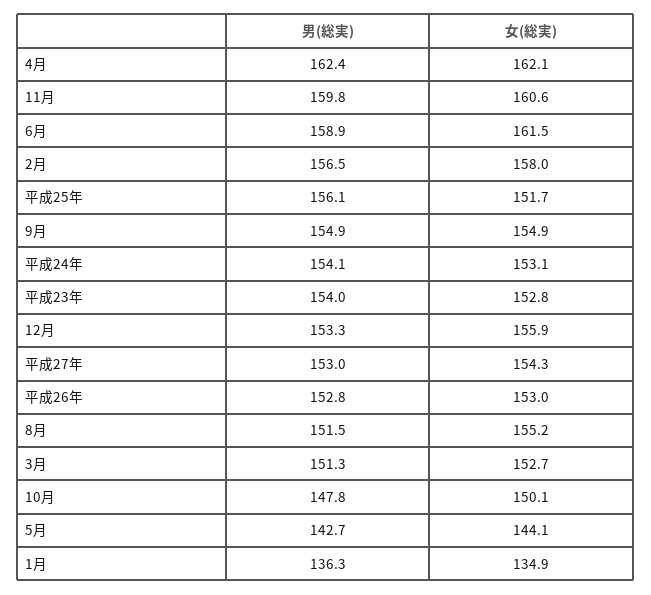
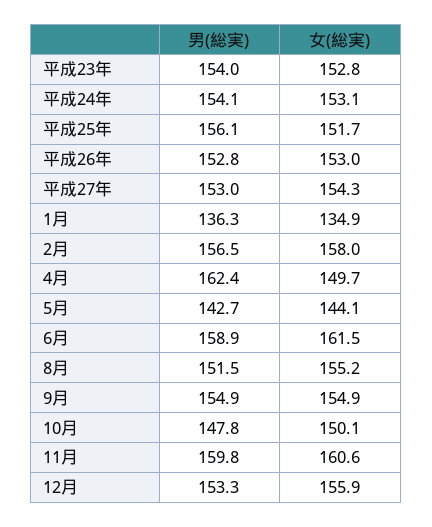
女(総実), 4月: 162.1 -> 149.7
男(総実), 3月: 151.3 -> none
女(総実), 3月: 152.7 -> none

